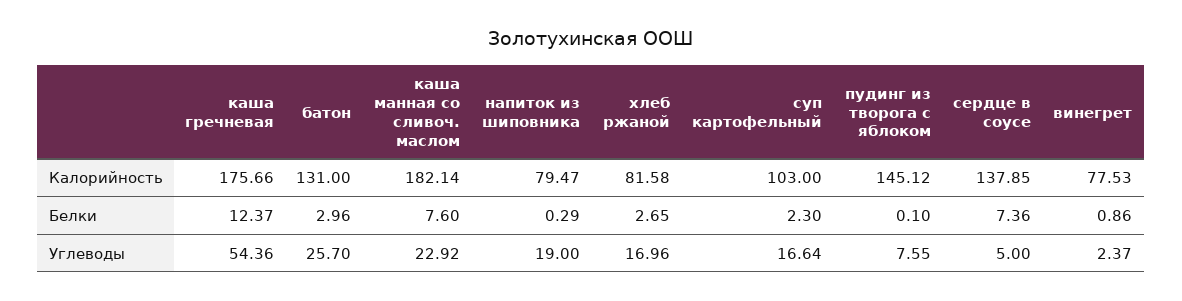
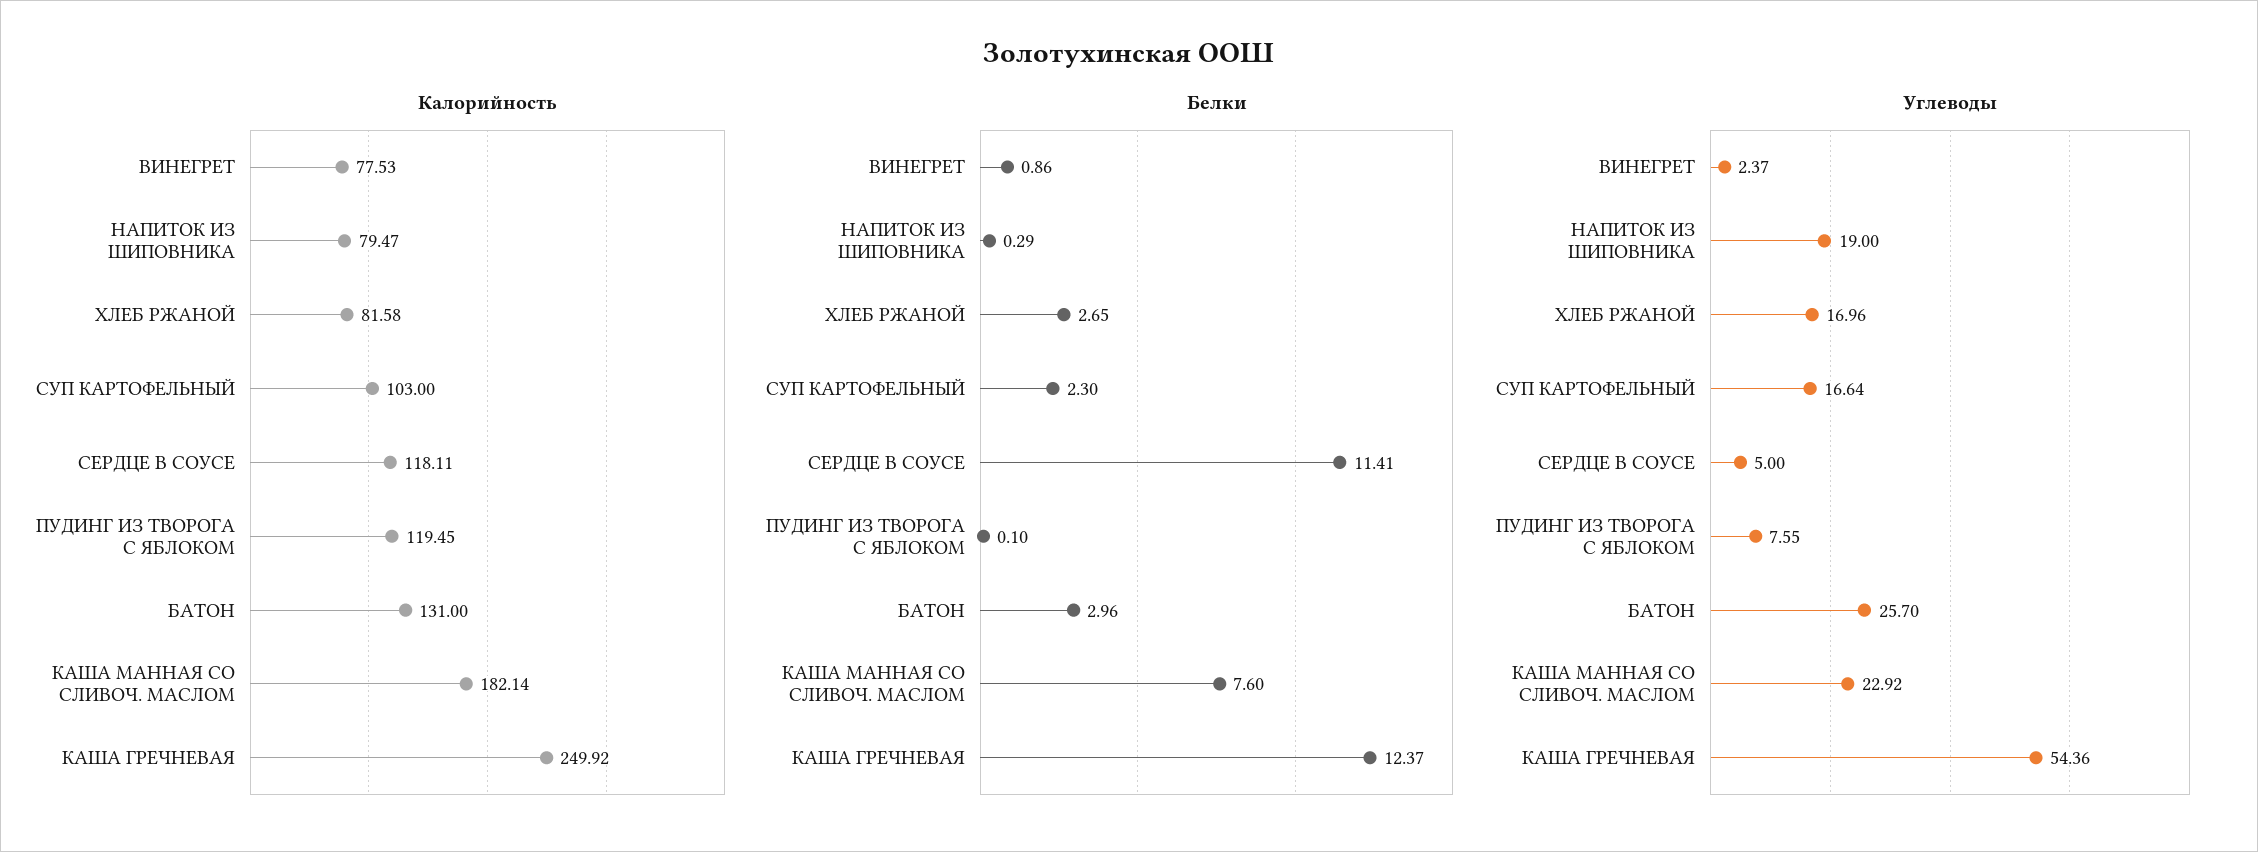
Калорийность, каша гречневая: 175.66 -> 249.92
Калорийность, пудинг из творога с яблоком: 145.12 -> 119.45
Калорийность, сердце в соусе: 137.85 -> 118.11
Белки, сердце в соусе: 7.36 -> 11.41

